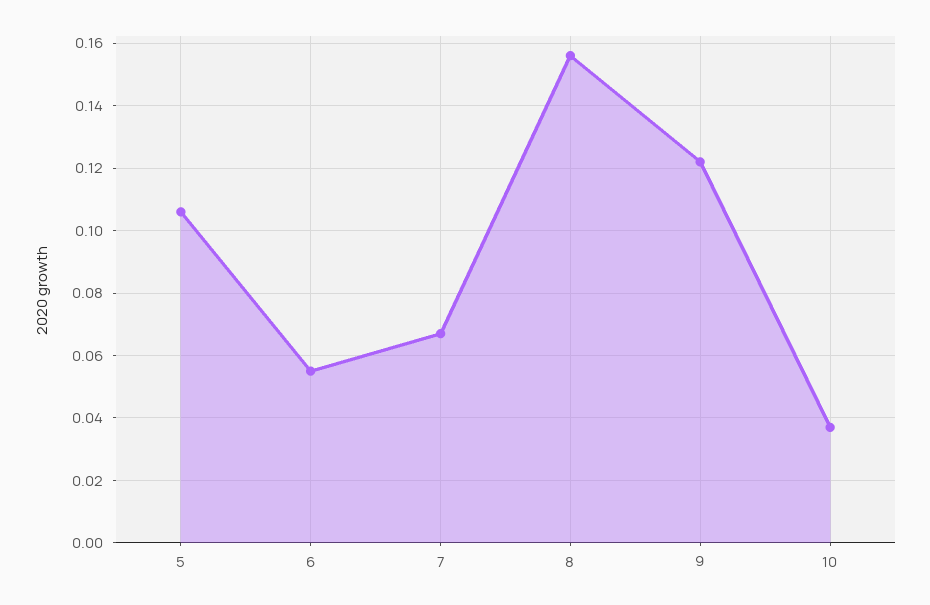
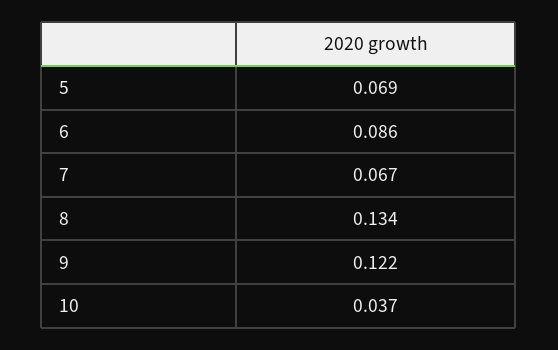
5: 0.105 -> 0.069
6: 0.055 -> 0.086
8: 0.155 -> 0.134

